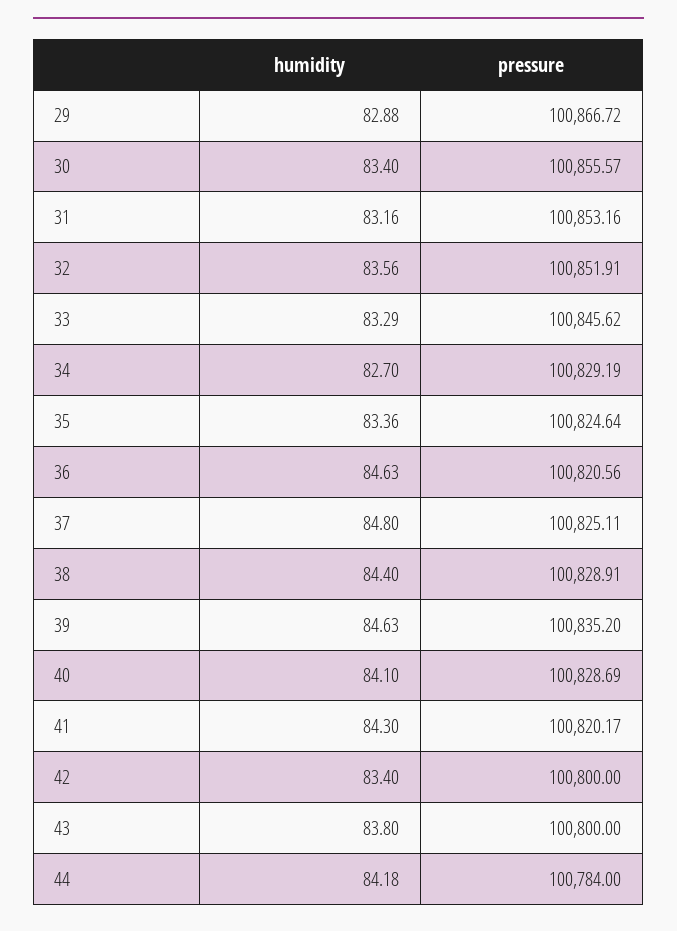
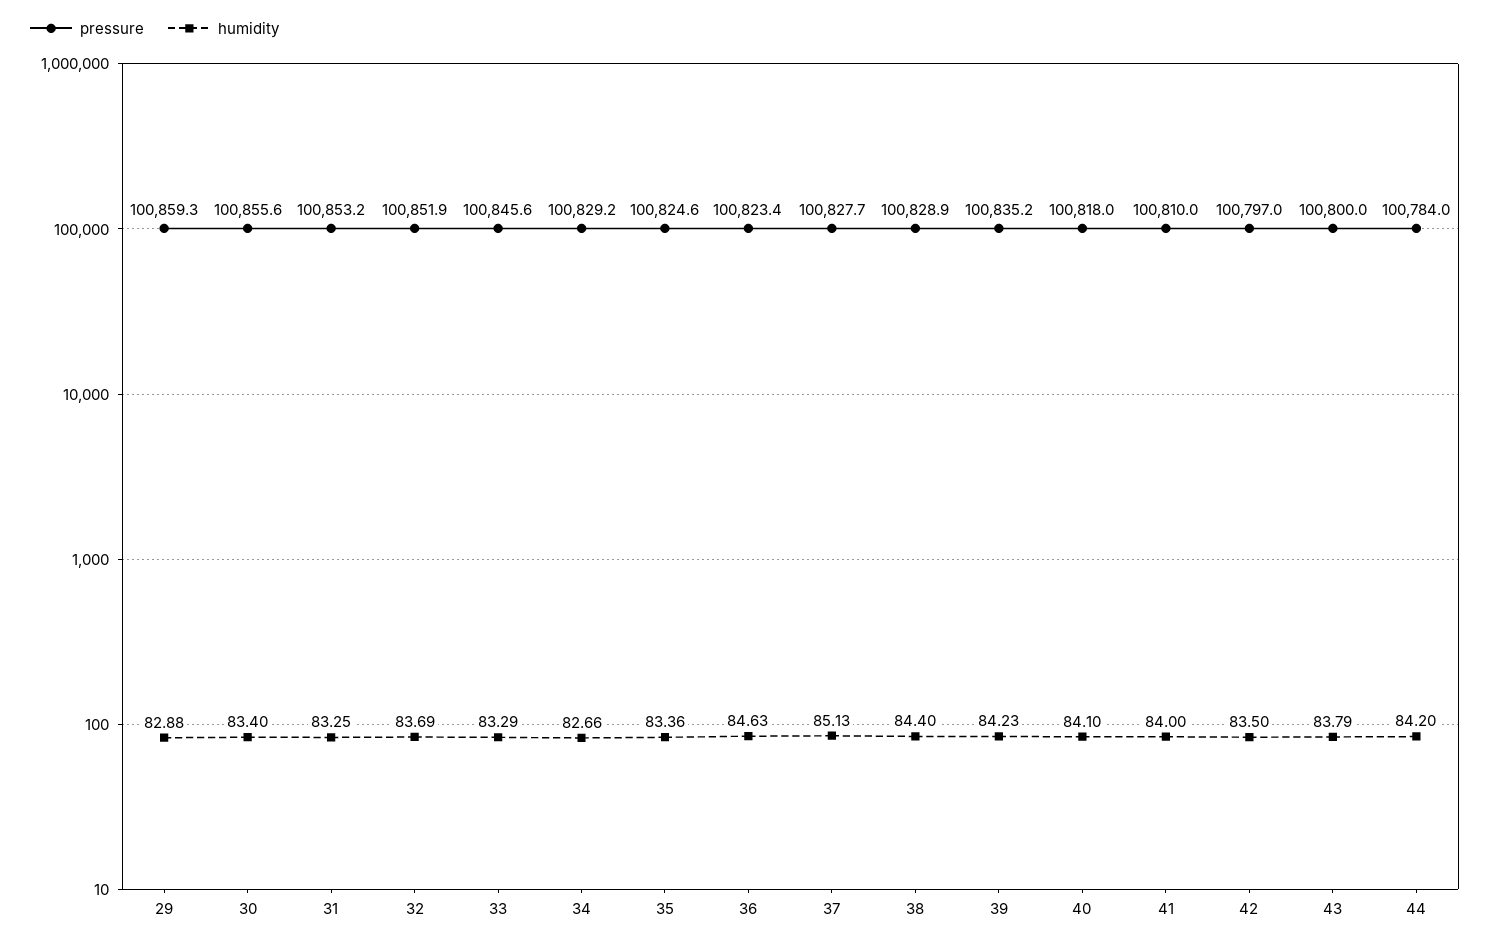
pressure, 29: 100866.72 -> 100859.3
humidity, 31: 83.16 -> 83.25
humidity, 32: 83.56 -> 83.69
humidity, 34: 82.7 -> 82.66
pressure, 36: 100820.56 -> 100823.4
humidity, 37: 84.8 -> 85.13
pressure, 37: 100825.11 -> 100827.7
humidity, 39: 84.63 -> 84.23
pressure, 40: 100828.69 -> 100818
humidity, 41: 84.3 -> 84
pressure, 41: 100820.17 -> 100810
humidity, 42: 83.4 -> 83.5
pressure, 42: 100800 -> 100797
humidity, 43: 83.8 -> 83.79
humidity, 44: 84.18 -> 84.2

